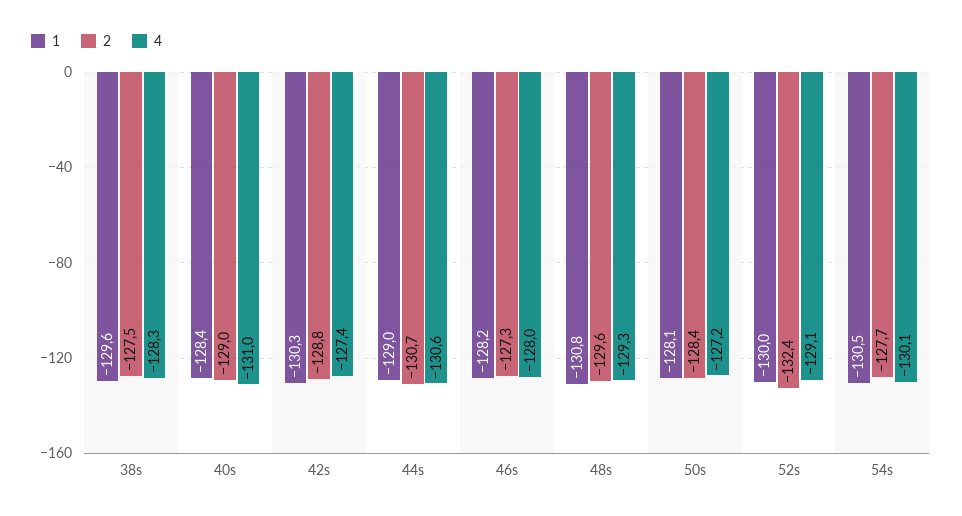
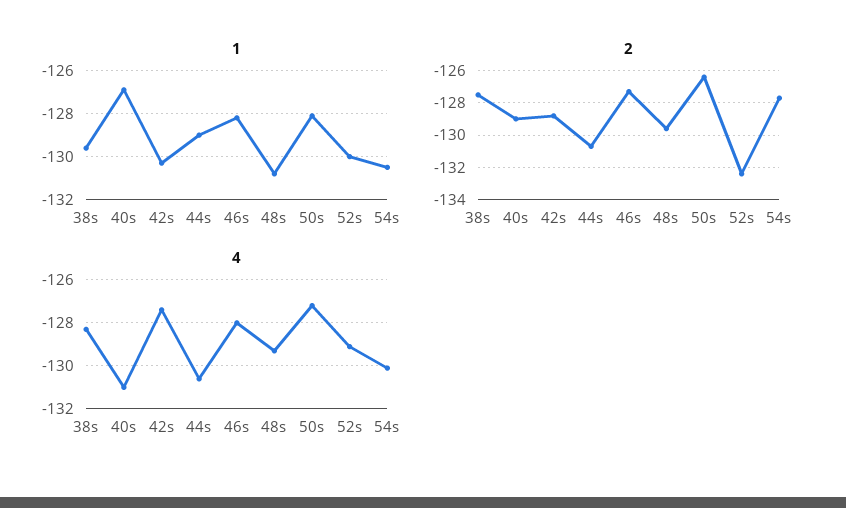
1, 40s: -128.4 -> -127
2, 50s: -128.4 -> -126.5

